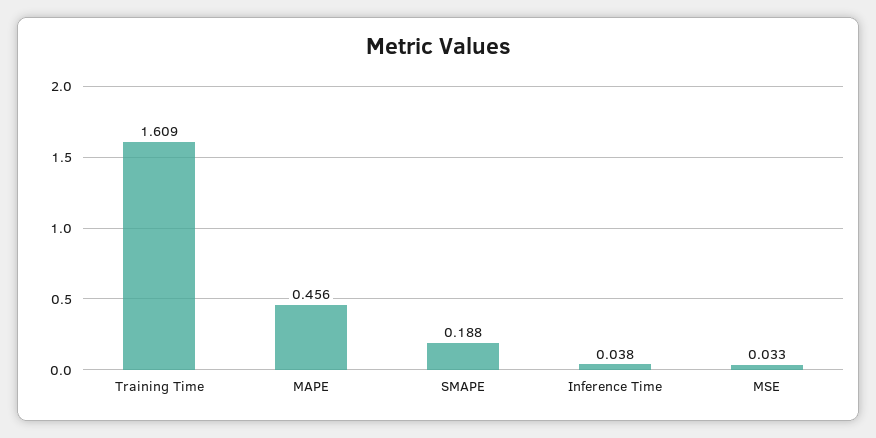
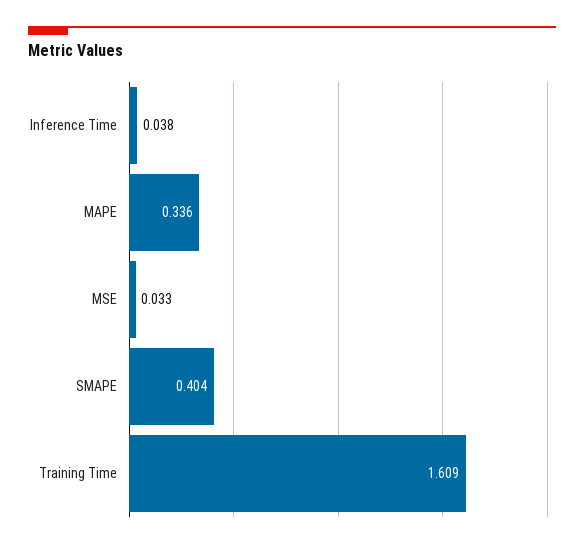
MAPE: 0.456 -> 0.336
SMAPE: 0.188 -> 0.404

